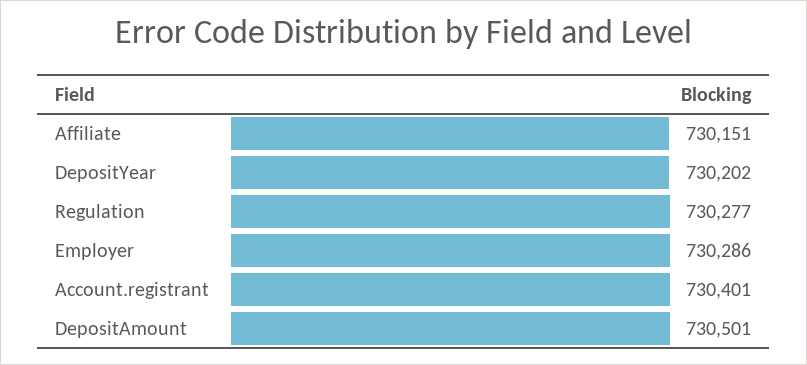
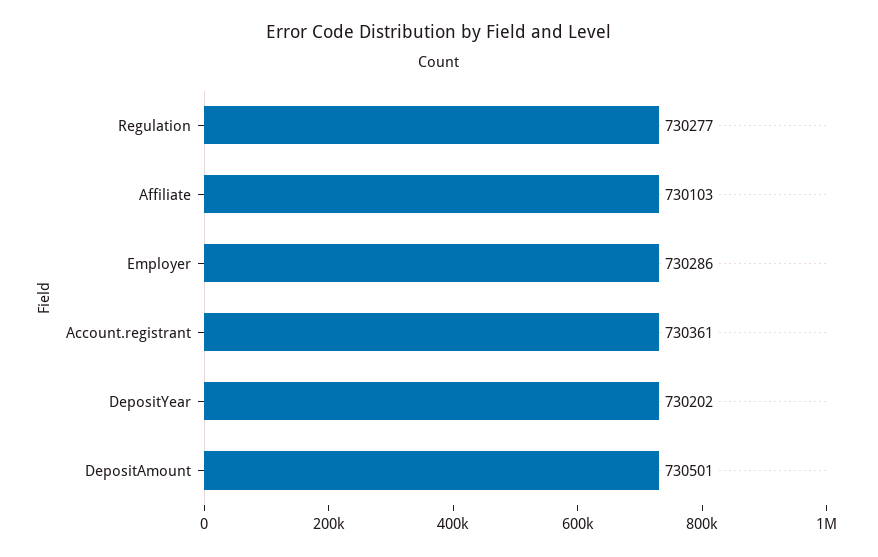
Affiliate: 730151 -> 730103
Account.registrant: 730401 -> 730361

